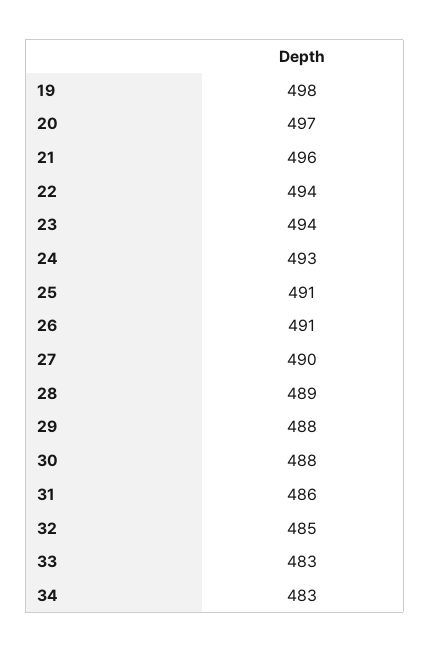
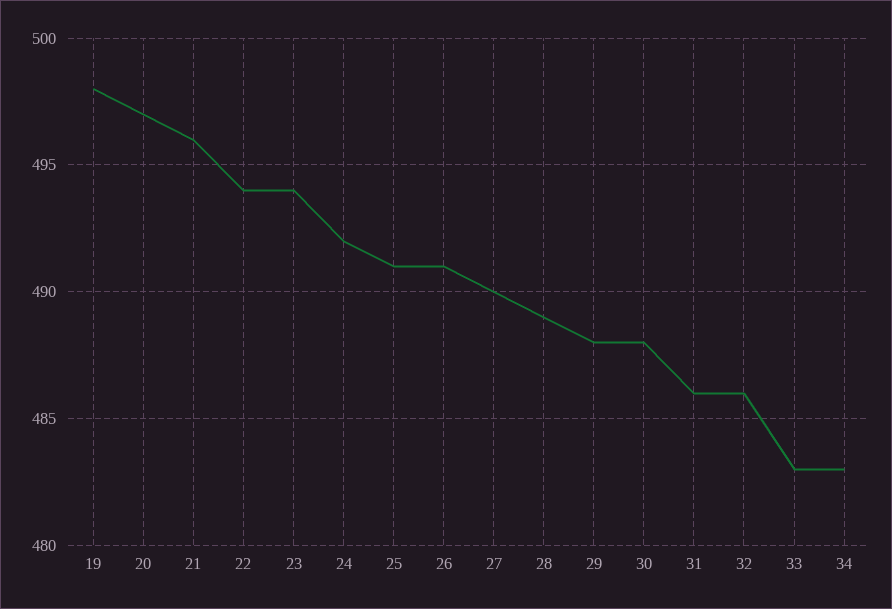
24: 493 -> 492
32: 485 -> 486

